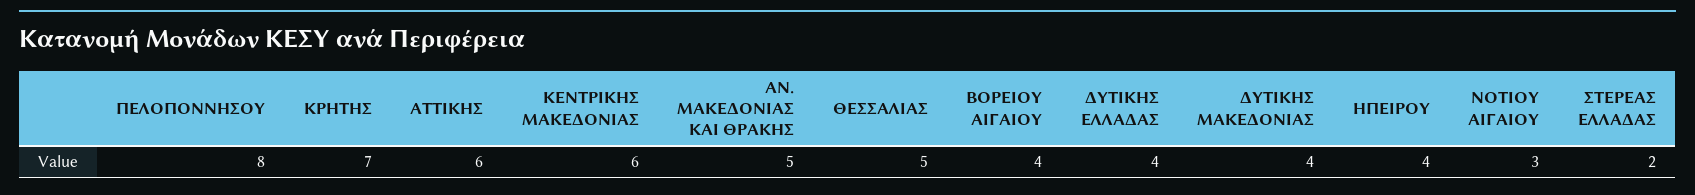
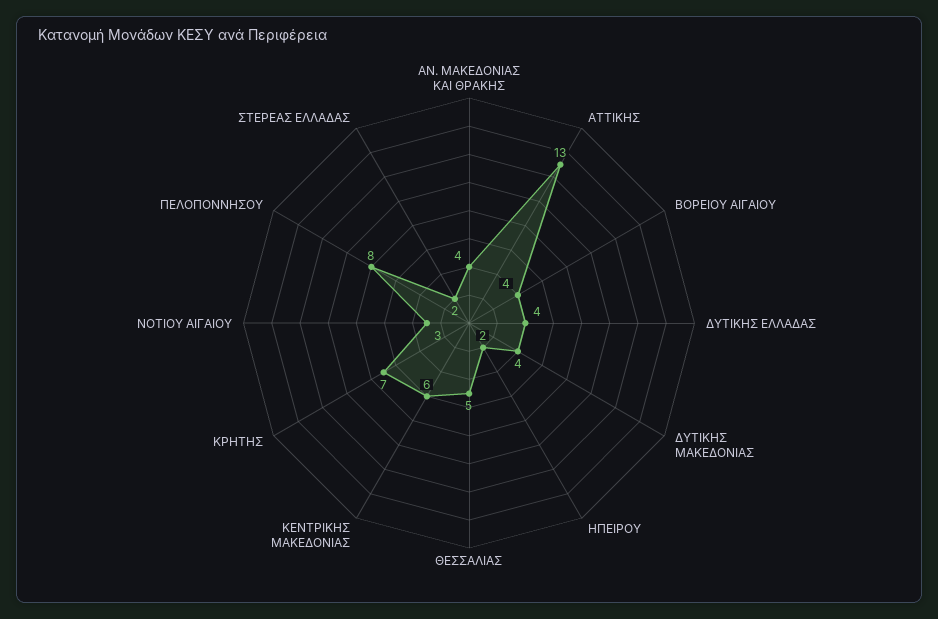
ΑΤΤΙΚΗΣ: 6 -> 13
ΑΝ. ΜΑΚΕΔΟΝΙΑΣ ΚΑΙ ΘΡΑΚΗΣ: 5 -> 4
ΗΠΕΙΡΟΥ: 4 -> 2

